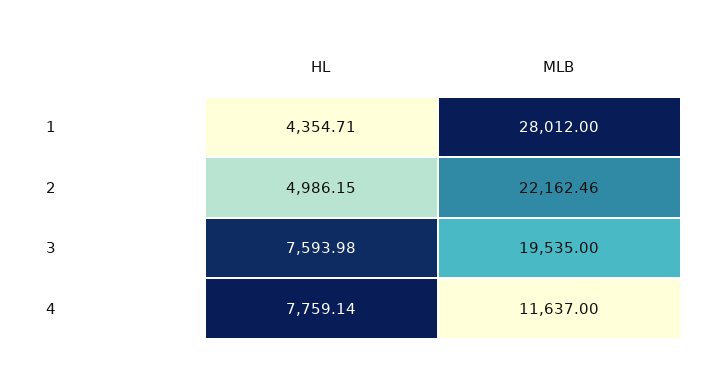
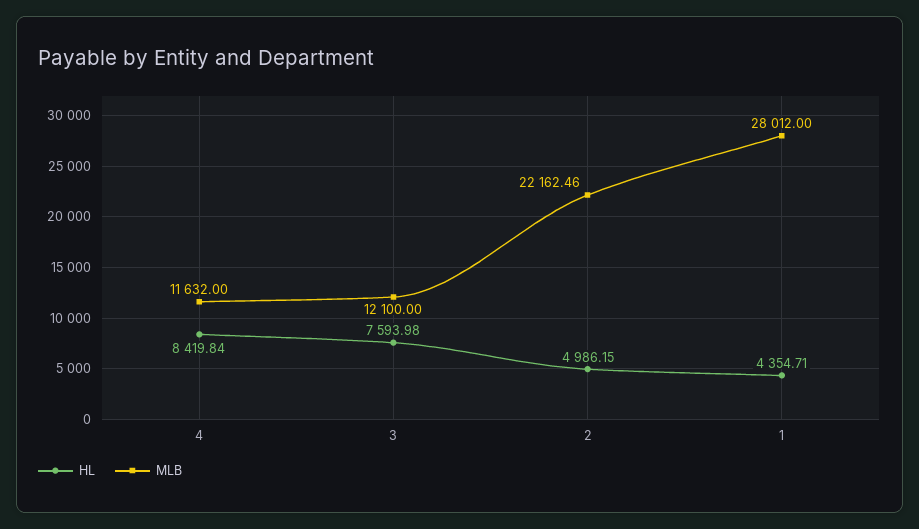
MLB, 3: 19535 -> 12100
HL, 4: 7759.14 -> 8419.84
MLB, 4: 11637 -> 11632

